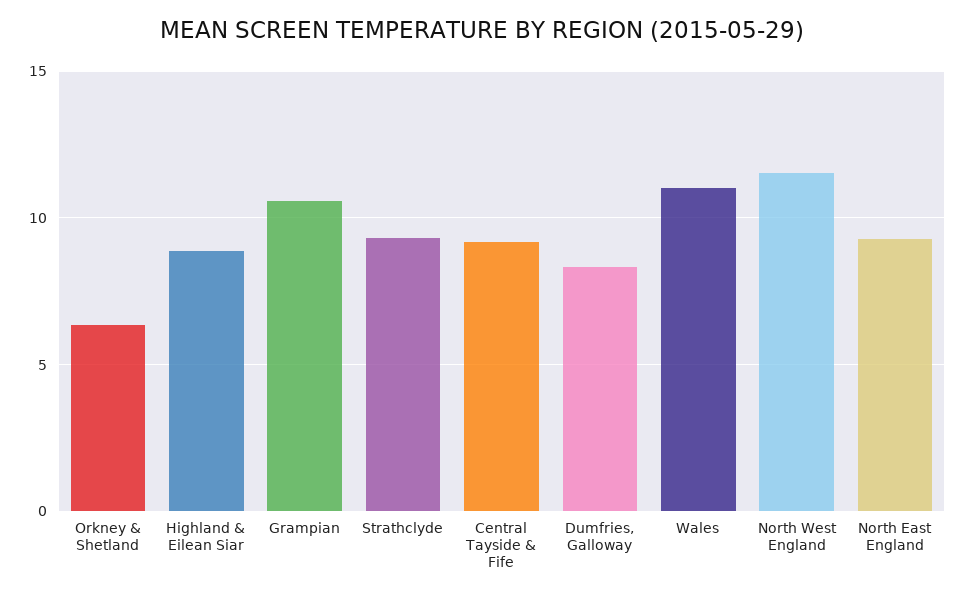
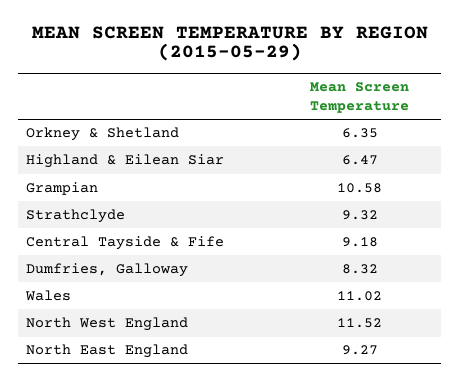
Highland & Eilean Siar: 9 -> 6.47

